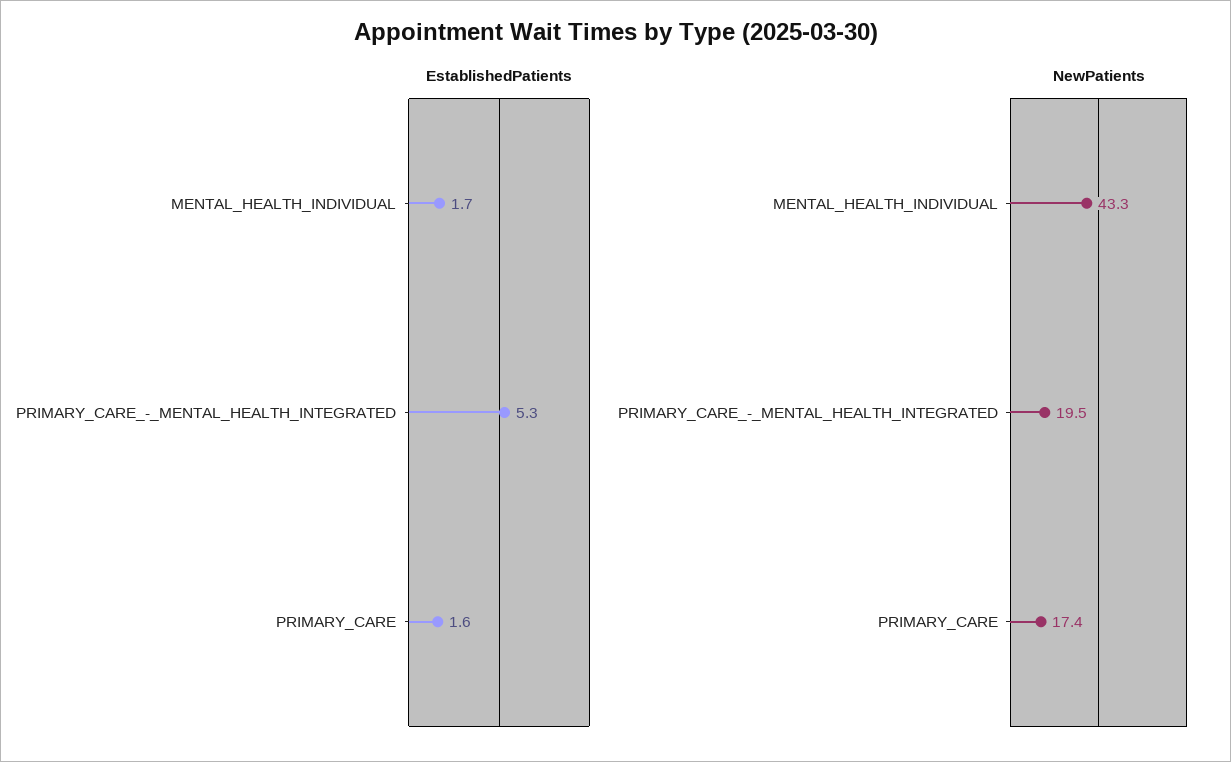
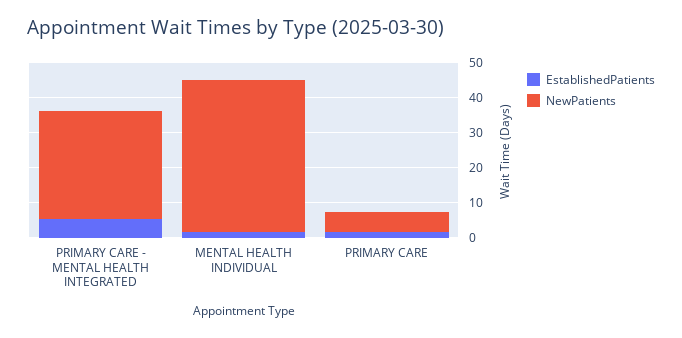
NewPatients, PRIMARY_CARE_-_MENTAL_HEALTH_INTEGRATED: 19.5 -> 30
NewPatients, PRIMARY_CARE: 17.4 -> 5

